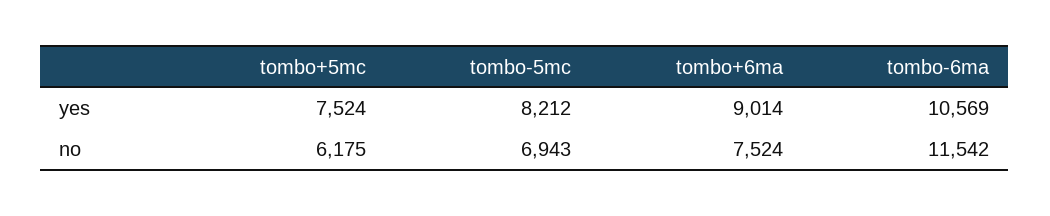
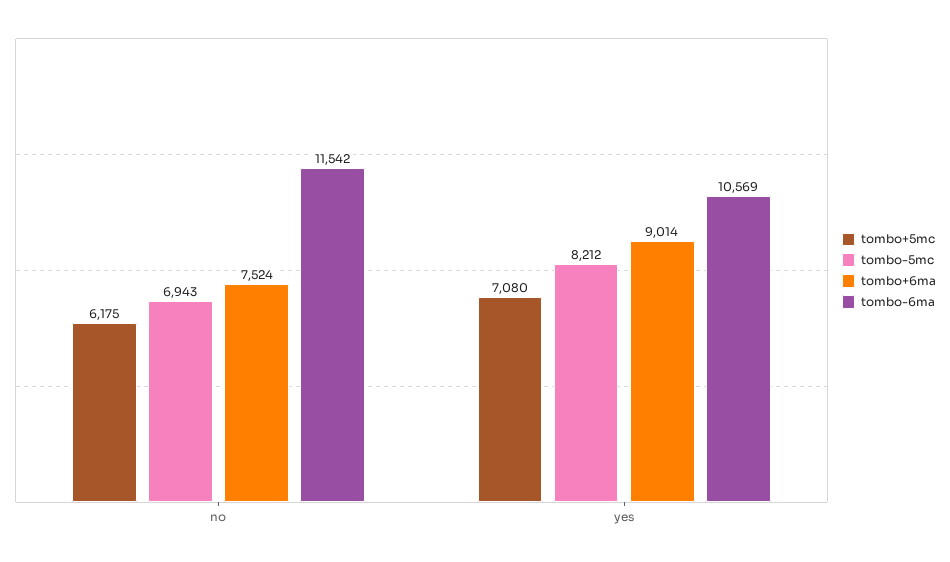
tombo+5mc, yes: 7524 -> 7080

